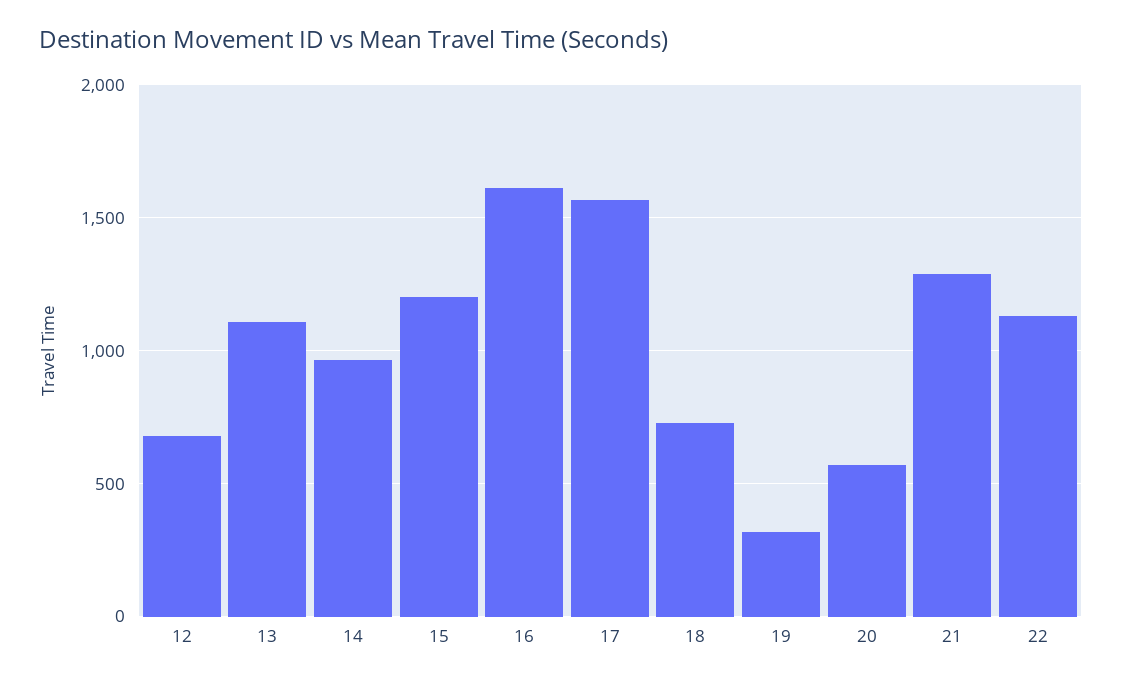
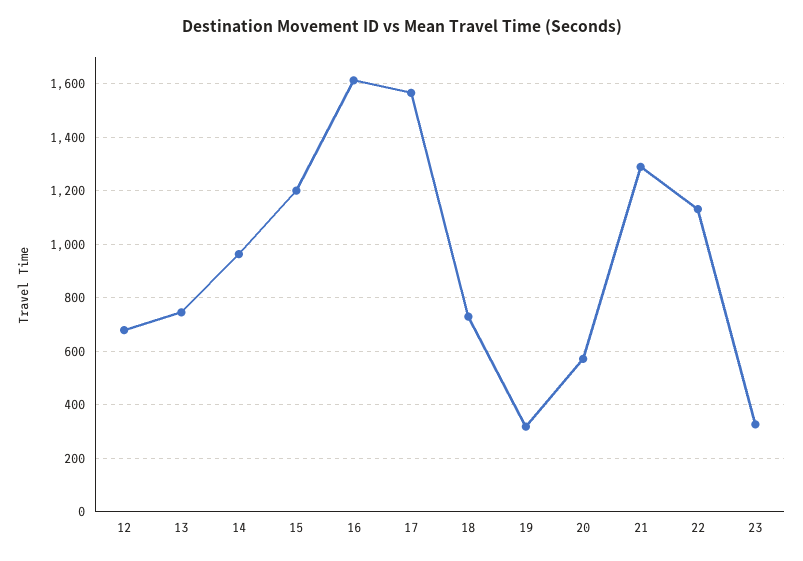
13: 1100 -> 750
23: none -> 325

